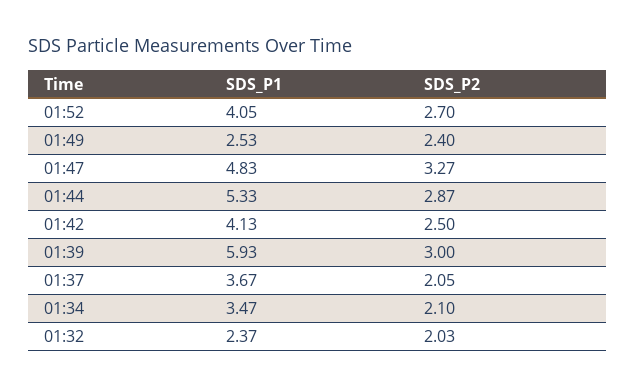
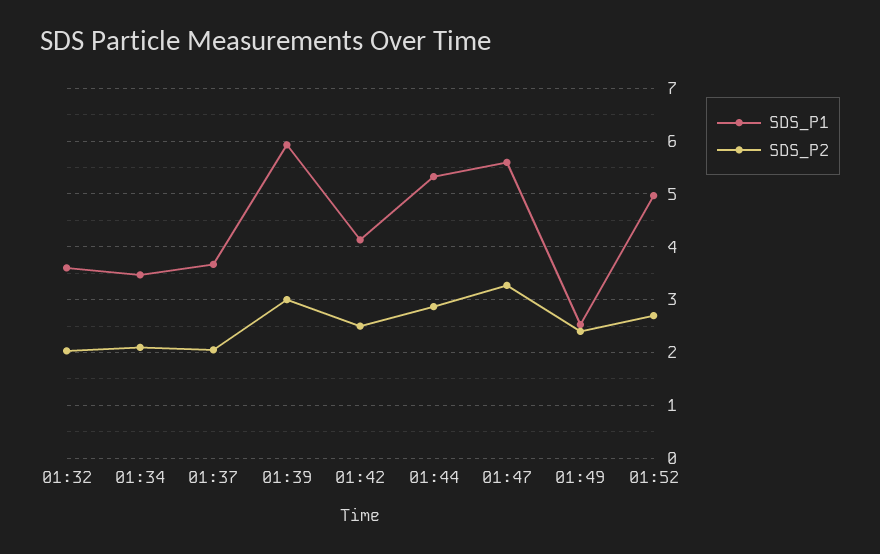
SDS_P1, 01:52: 4.05 -> 5
SDS_P1, 01:47: 4.83 -> 5.6
SDS_P1, 01:32: 2.37 -> 3.6

